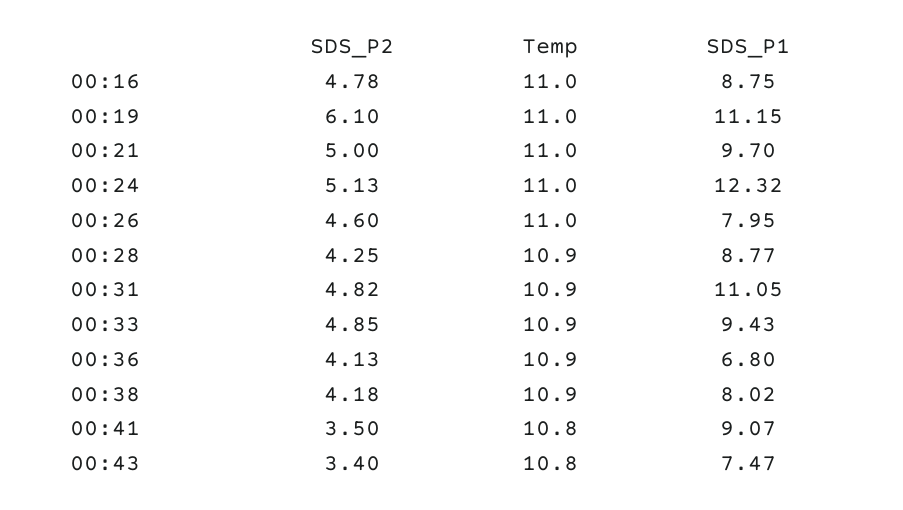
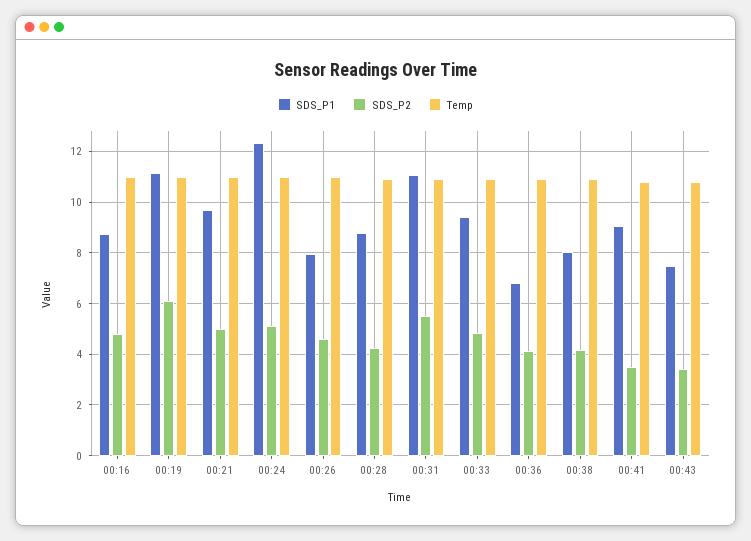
SDS_P2, 00:31: 4.82 -> 5.5

